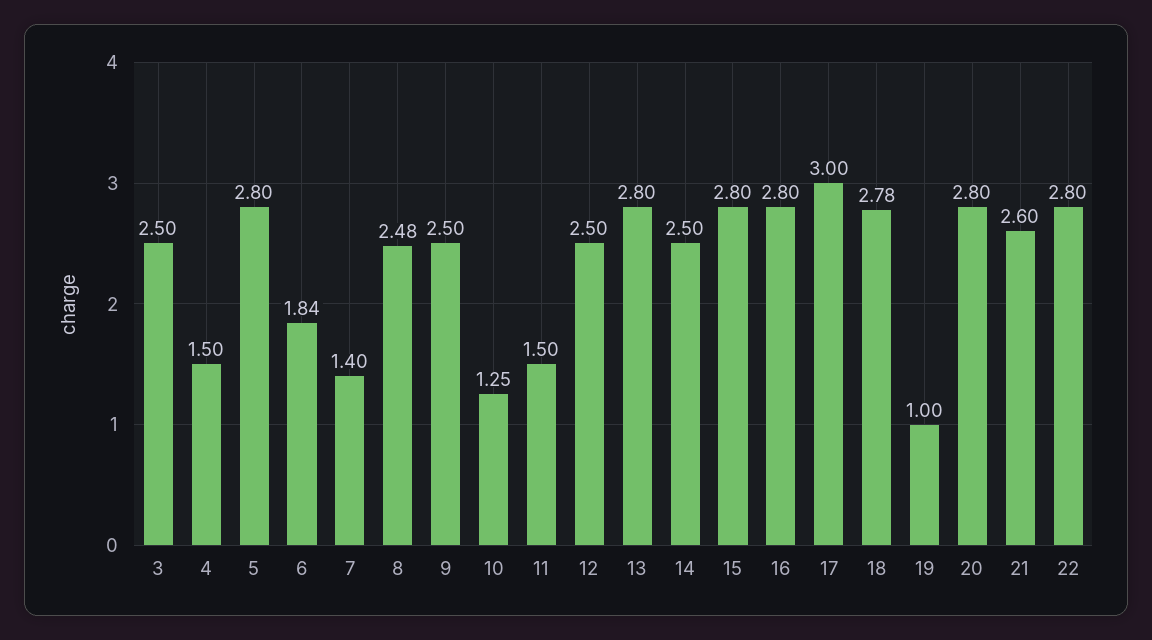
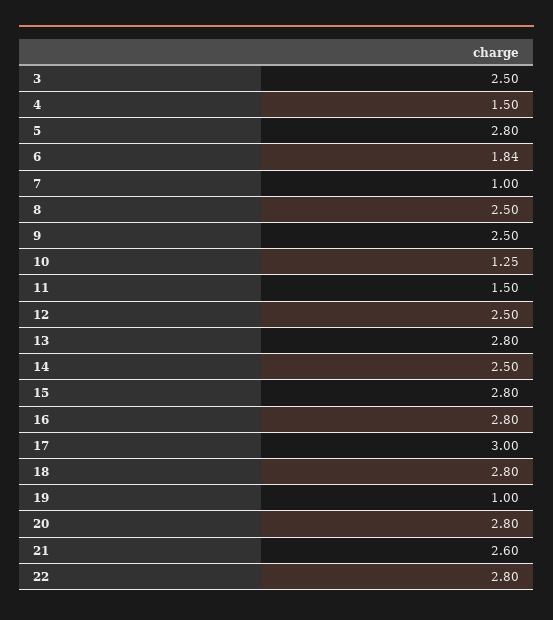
7: 1.4 -> 1
8: 2.48 -> 2.5
18: 2.78 -> 2.8

